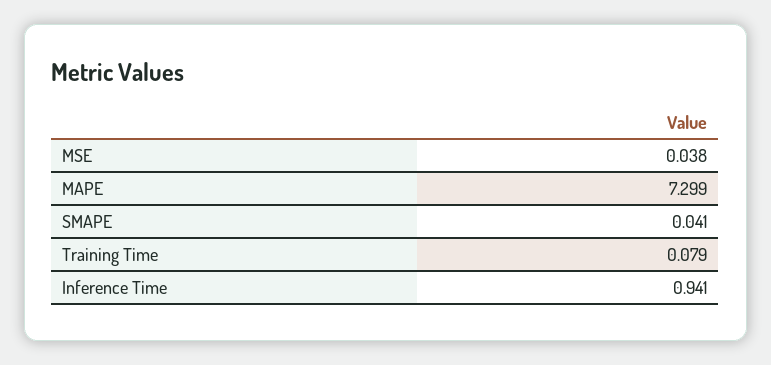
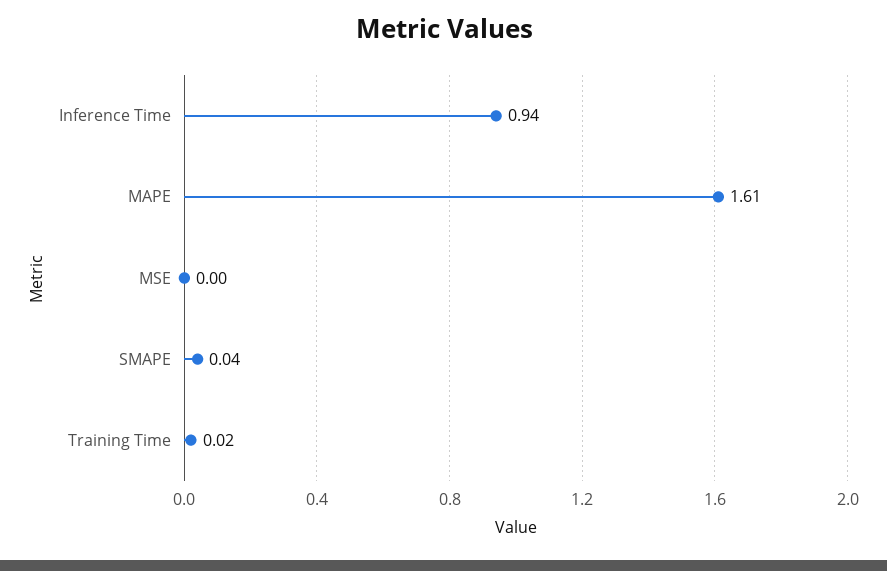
MSE: 0.038 -> 0
MAPE: 7.299 -> 1.61
Training Time: 0.079 -> 0.02

